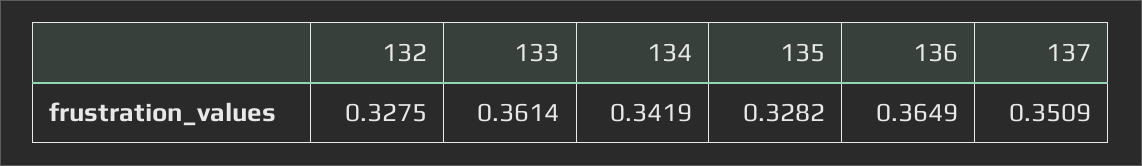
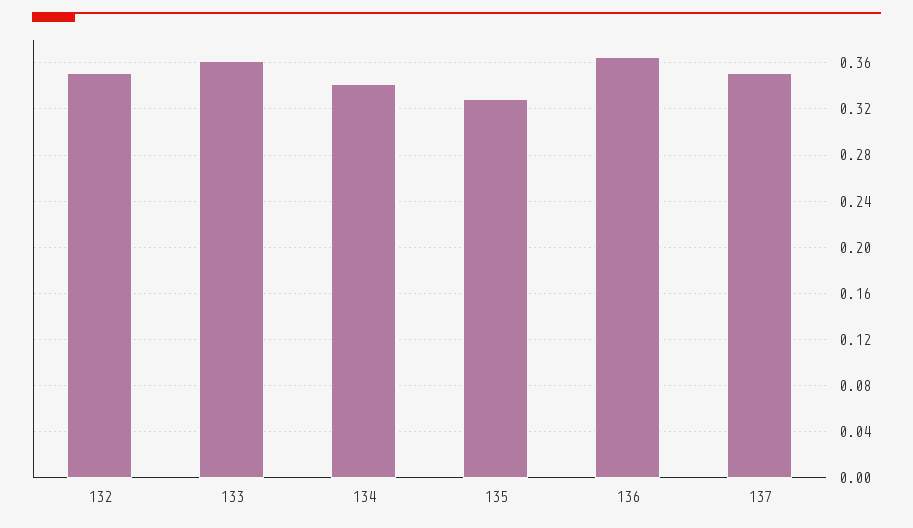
132: 0.3275 -> 0.35

